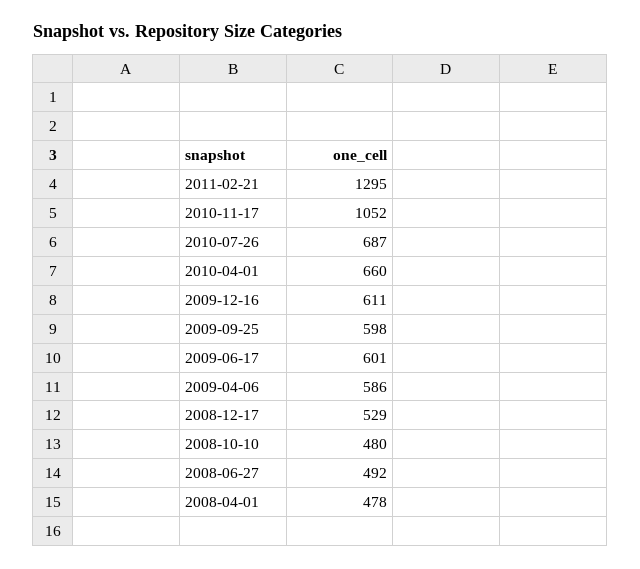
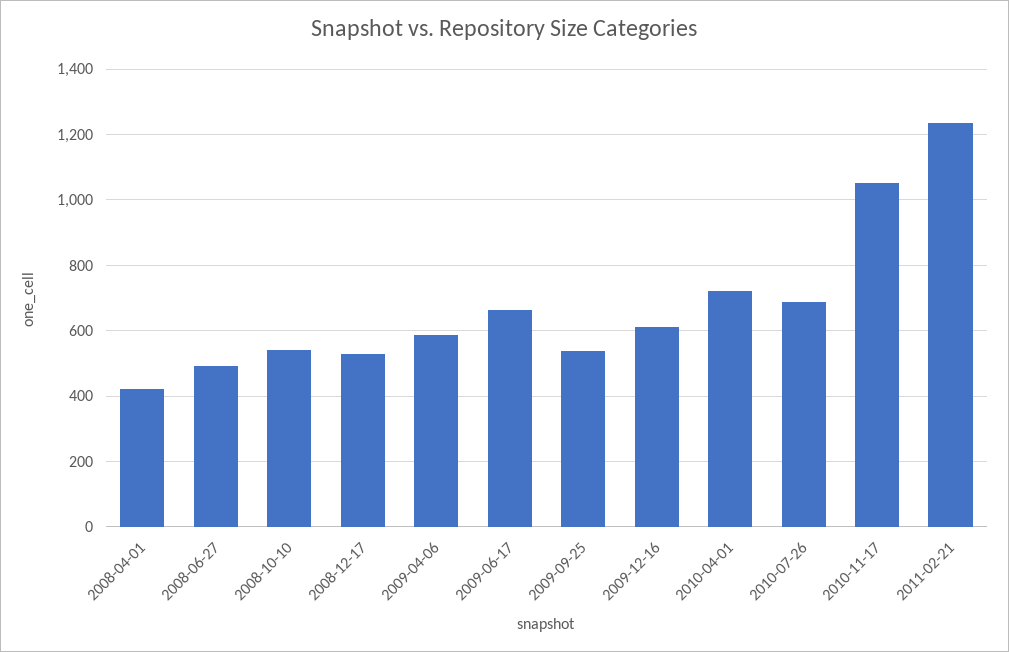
2011-02-21: 1295 -> 1240
2010-04-01: 660 -> 720
2009-09-25: 598 -> 540
2009-06-17: 601 -> 660
2008-10-10: 480 -> 540
2008-04-01: 478 -> 420

